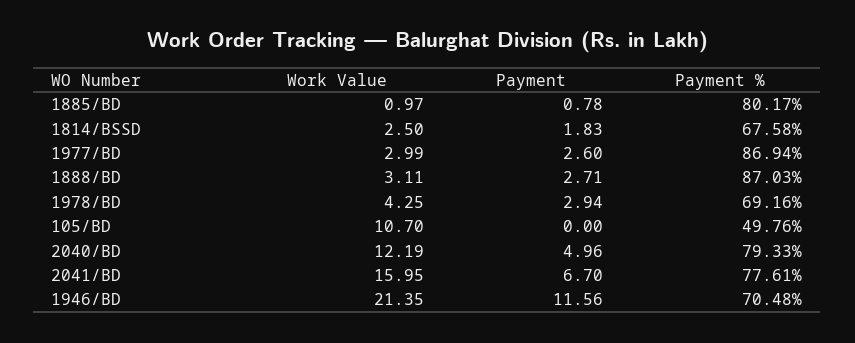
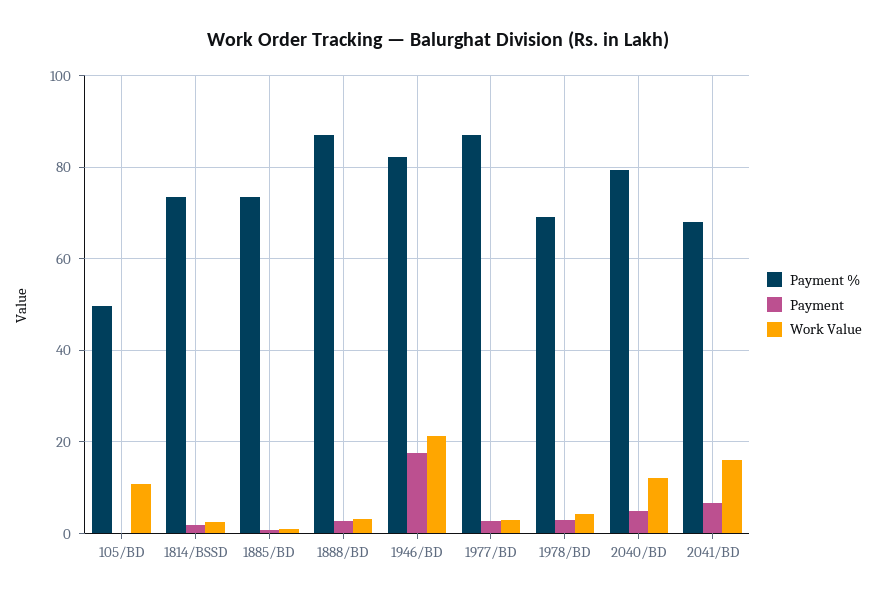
Payment %, 1885/BD: 80.17 -> 74
Payment %, 1814/BSSD: 67.58 -> 74
Payment %, 2041/BD: 77.61 -> 68
Payment, 1946/BD: 11.56 -> 18
Payment %, 1946/BD: 70.48 -> 82

